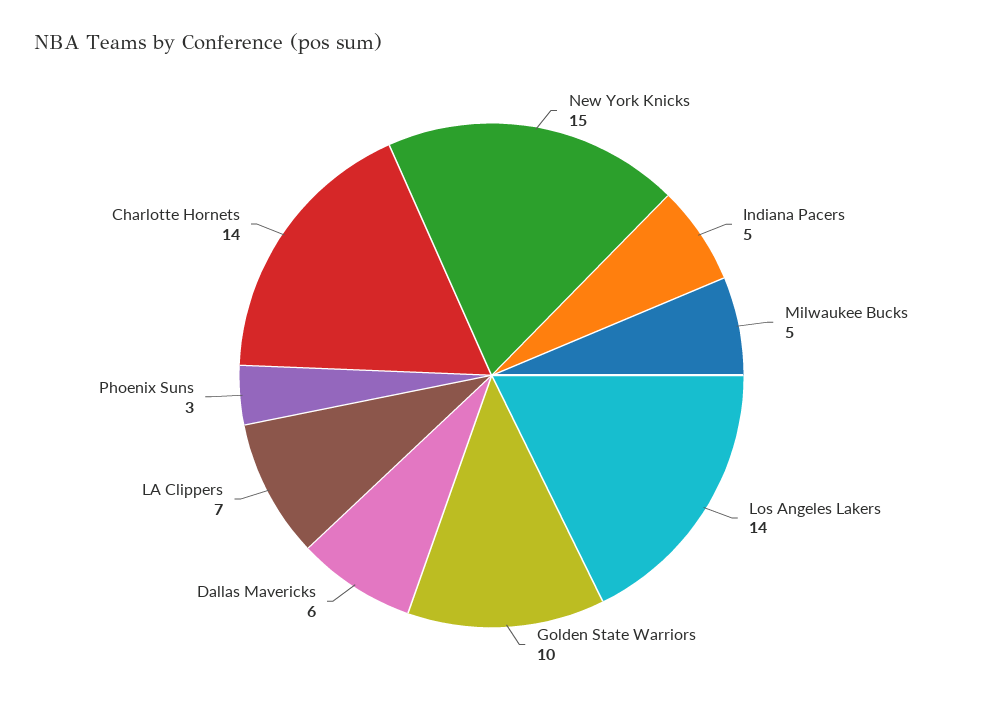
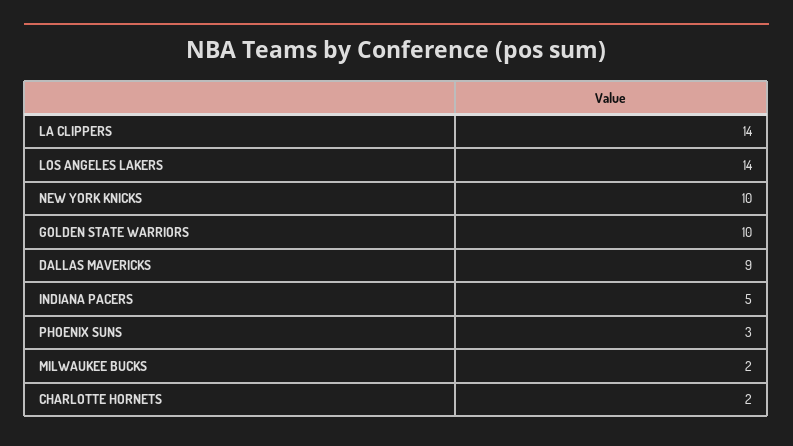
New York Knicks: 15 -> 10
Milwaukee Bucks: 5 -> 2
Dallas Mavericks: 6 -> 9
LA Clippers: 7 -> 14
Charlotte Hornets: 14 -> 2

